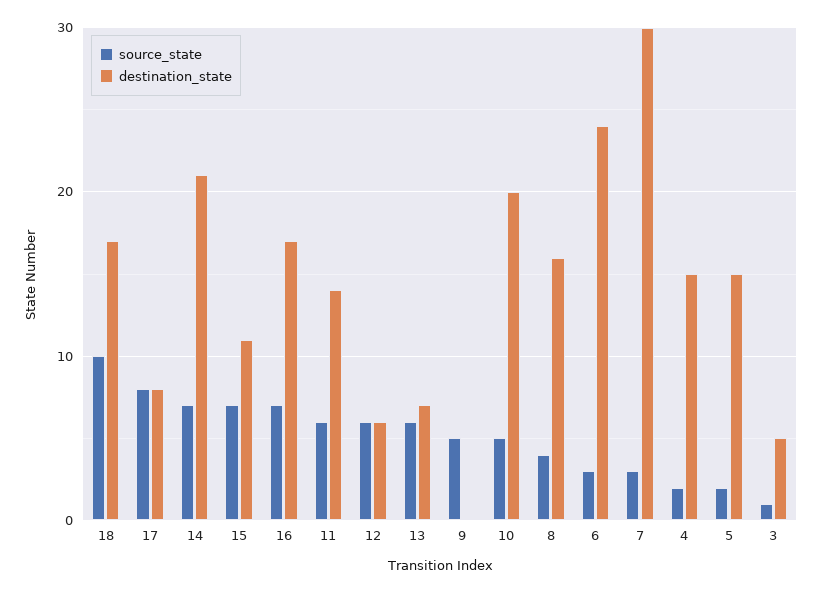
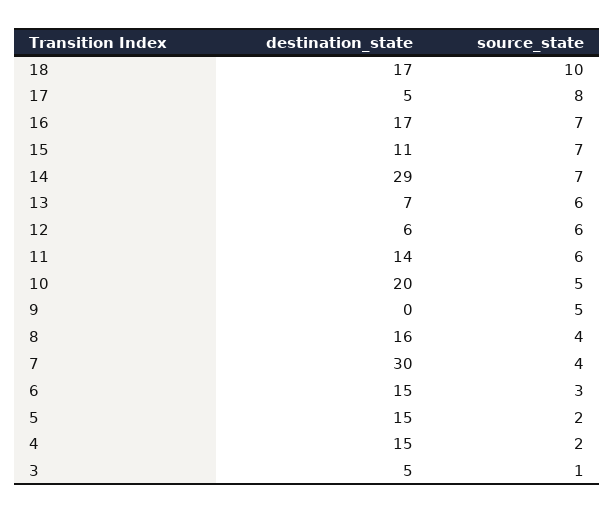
destination_state, 17: 8 -> 5
destination_state, 14: 21 -> 29
destination_state, 6: 24 -> 15
source_state, 7: 3 -> 4

